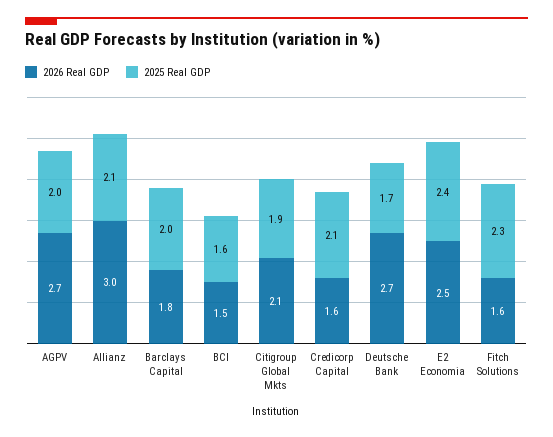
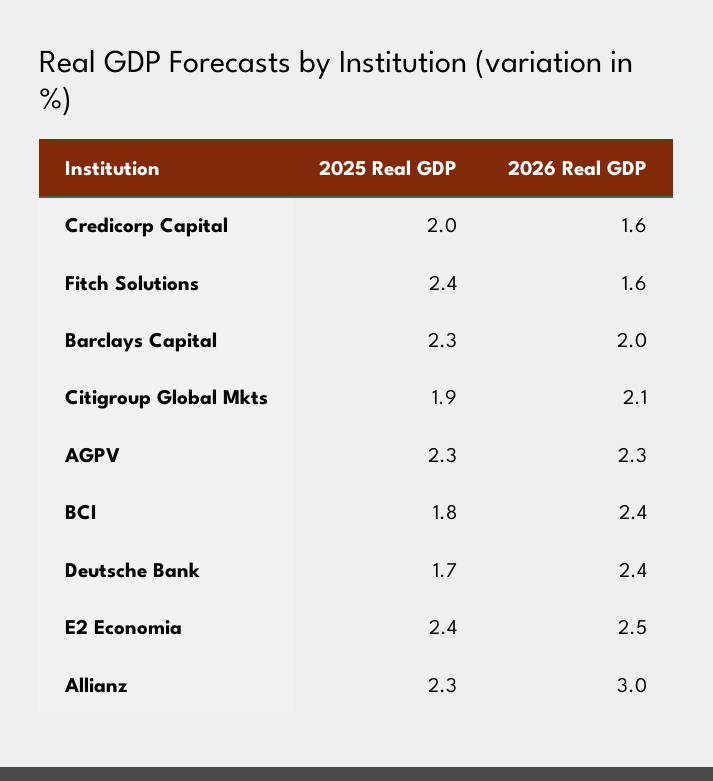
2026 Real GDP, AGPV: 2.7 -> 2.3
2025 Real GDP, AGPV: 2 -> 2.3
2025 Real GDP, Allianz: 2.1 -> 2.3
2026 Real GDP, Barclays Capital: 1.8 -> 2
2025 Real GDP, Barclays Capital: 2 -> 2.3
2026 Real GDP, BCI: 1.5 -> 2.4
2025 Real GDP, BCI: 1.6 -> 1.8
2025 Real GDP, Credicorp Capital: 2.1 -> 2
2026 Real GDP, Deutsche Bank: 2.7 -> 2.4
2025 Real GDP, Fitch Solutions: 2.3 -> 2.4

